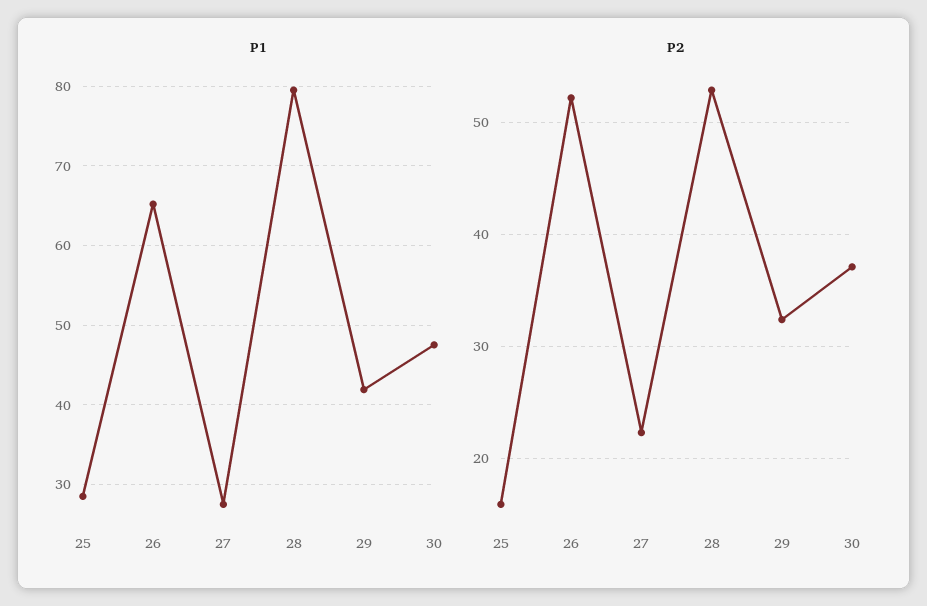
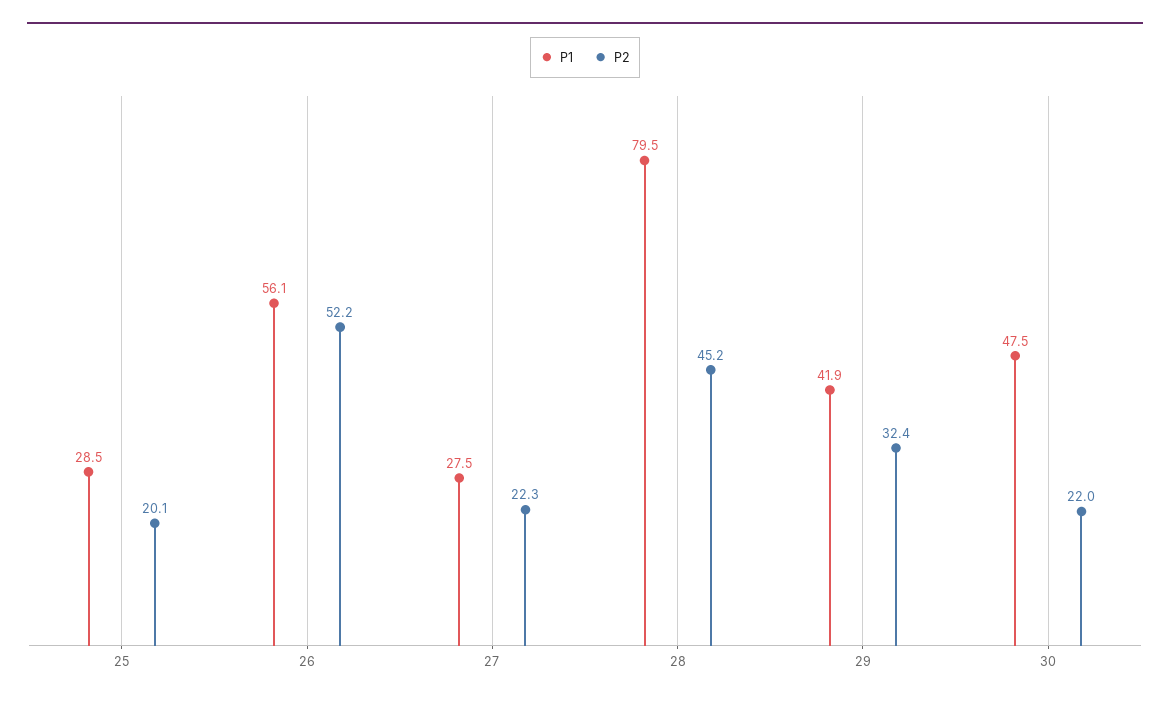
P1, 26: 65 -> 56.1
P2, 25: 16 -> 20.1
P2, 28: 53 -> 45.2
P2, 30: 37 -> 22

